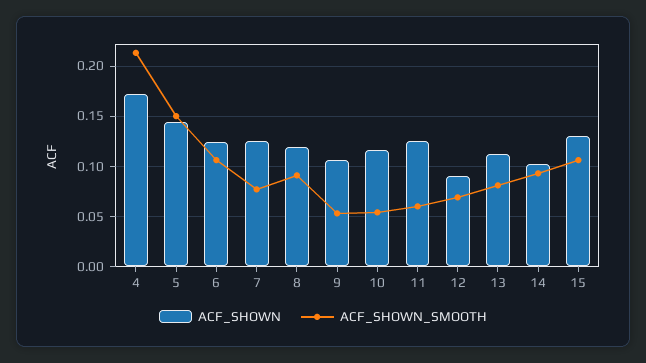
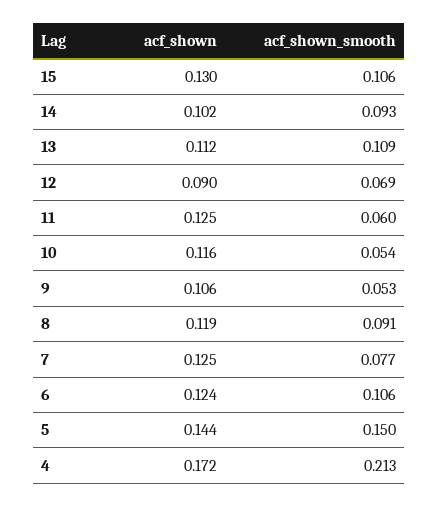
ACF_SHOWN_SMOOTH, 13: 0.08 -> 0.109

